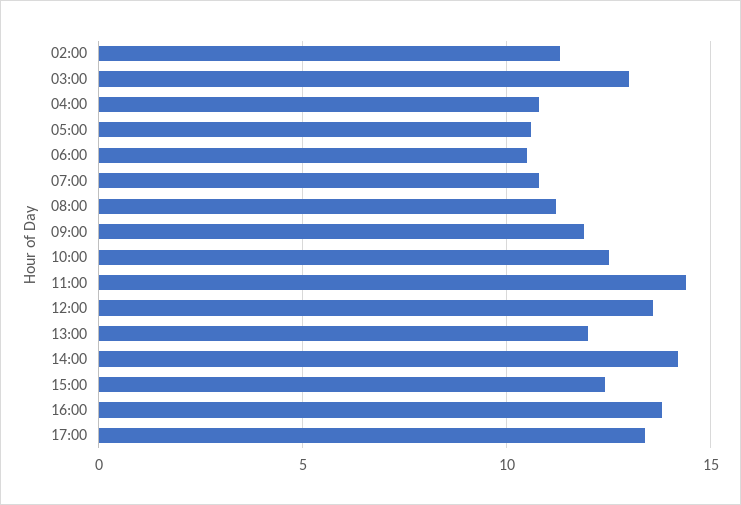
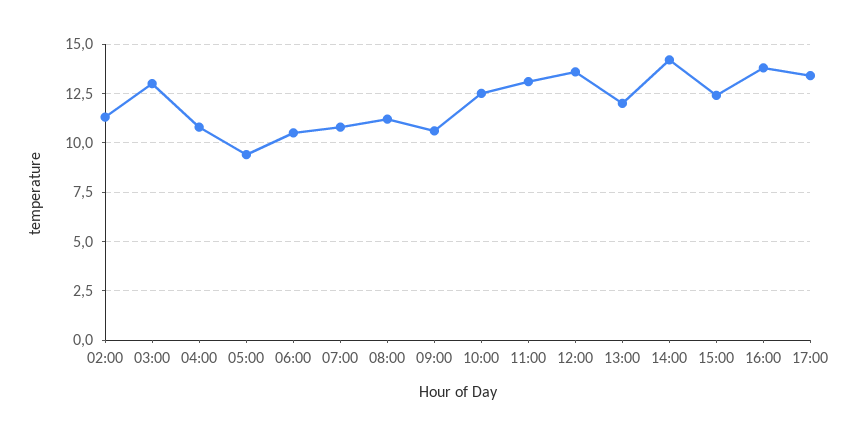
05:00: 10.5 -> 9.5
09:00: 12 -> 10.5
11:00: 14.5 -> 13

